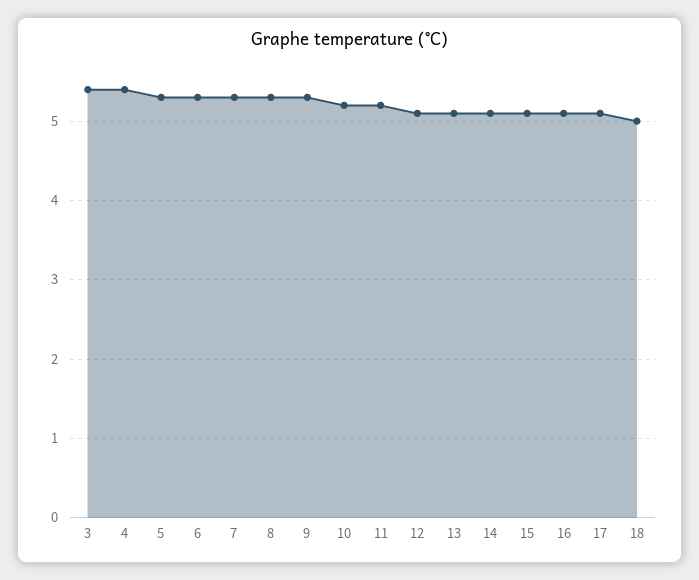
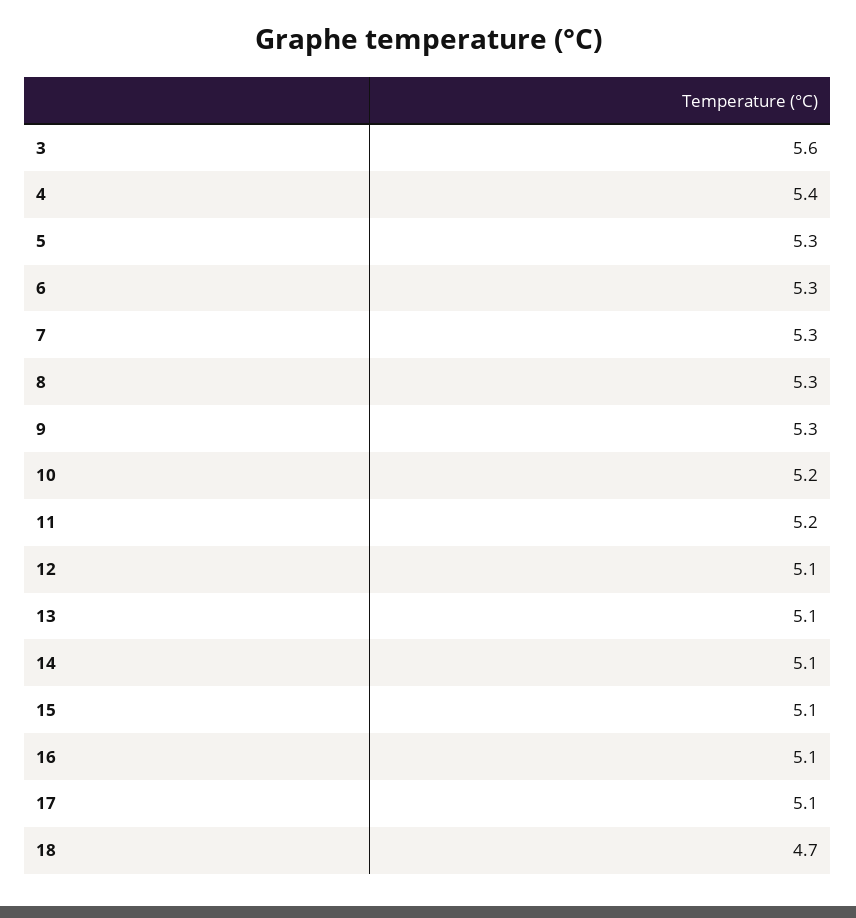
3: 5.4 -> 5.6
18: 5 -> 4.7

